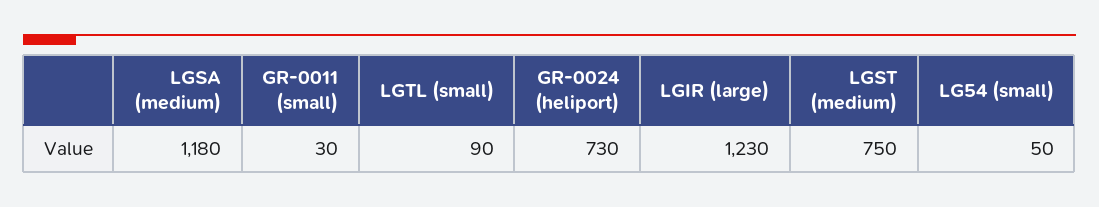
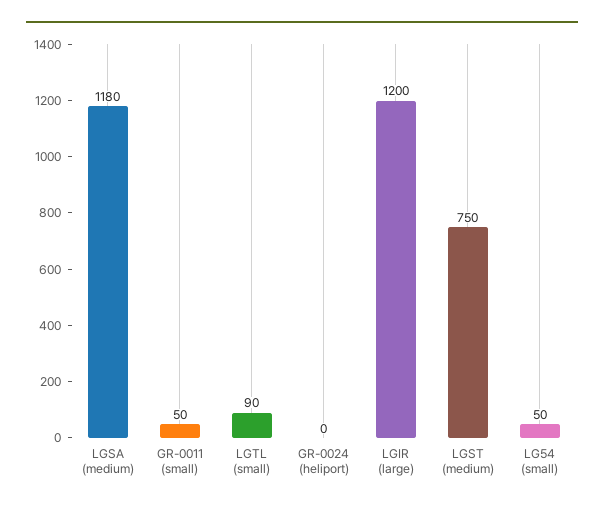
GR-0011 (small): 30 -> 50
GR-0024 (heliport): 730 -> 0
LGIR (large): 1230 -> 1200

